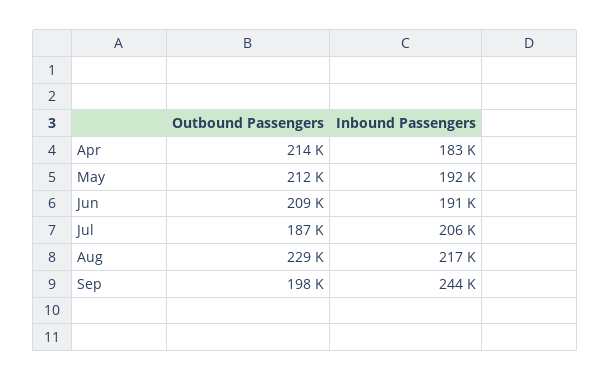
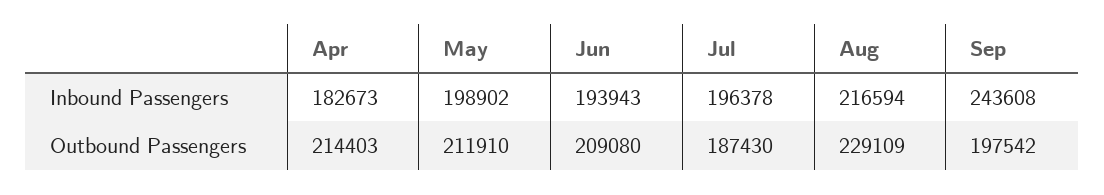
Inbound Passengers, May: 192000 -> 198902
Inbound Passengers, Jun: 191000 -> 193943
Inbound Passengers, Jul: 206000 -> 196378

